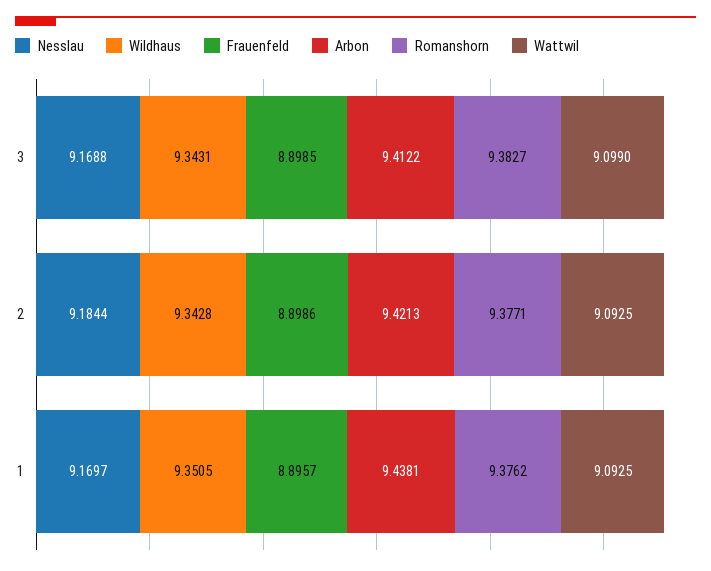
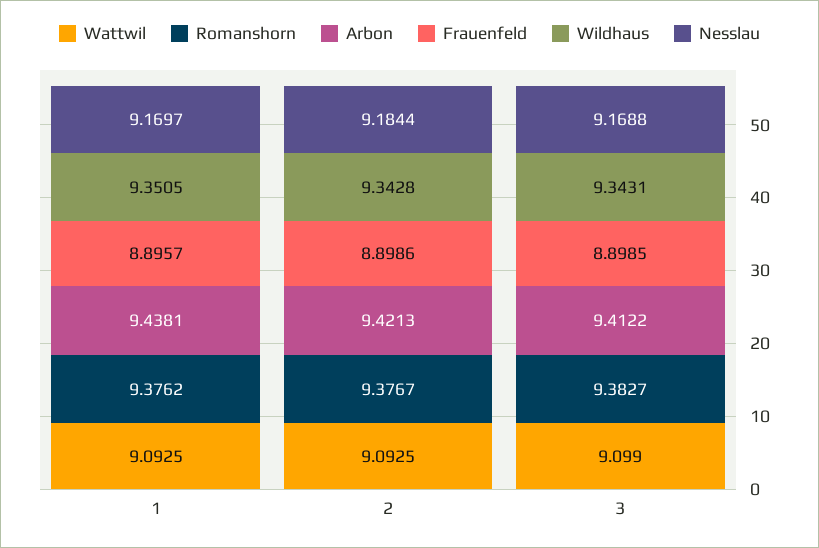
Romanshorn, 2: 9.3771 -> 9.3767

